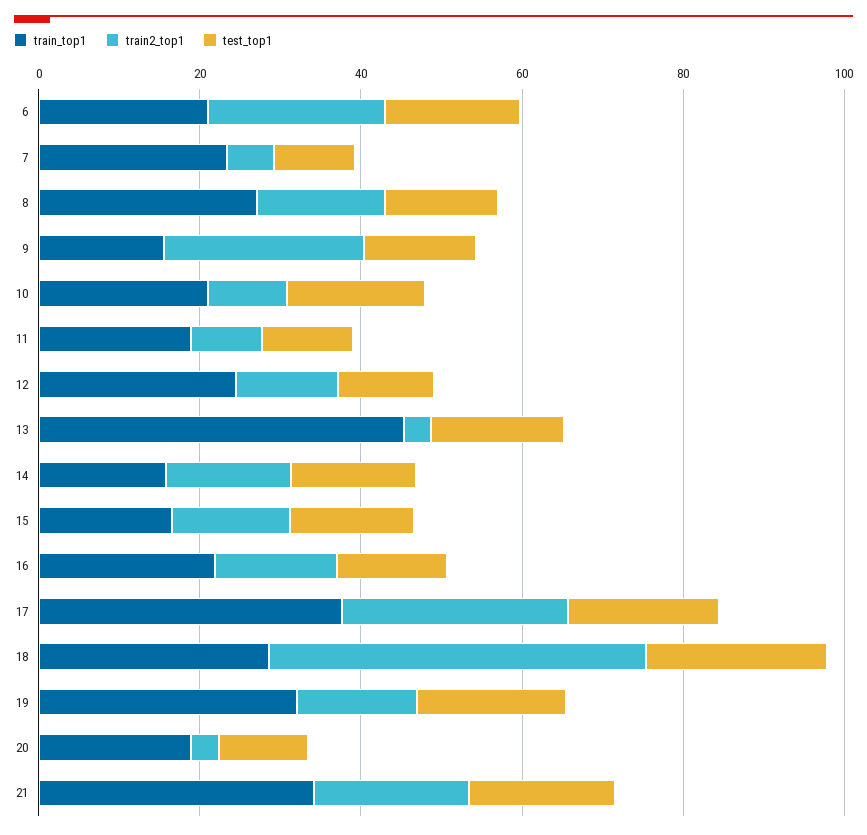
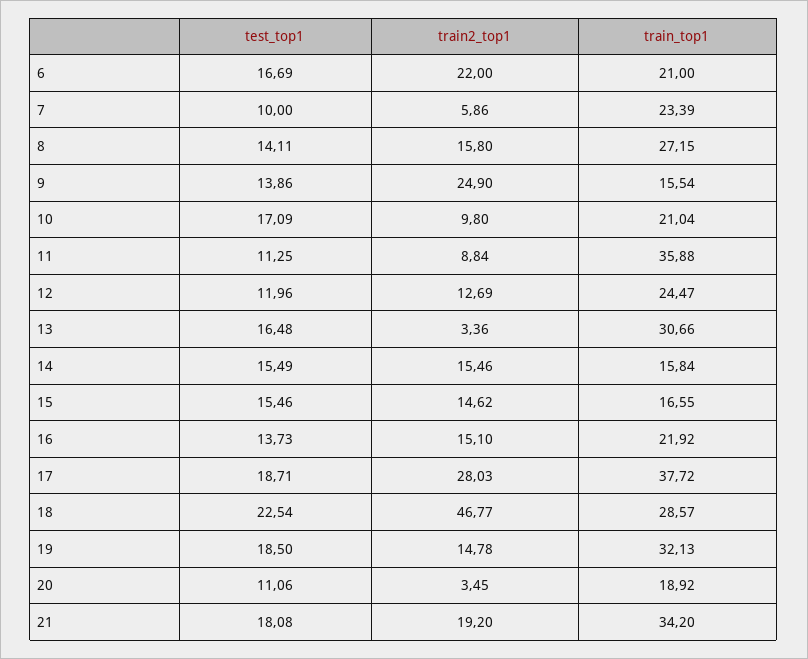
train_top1, 11: 20 -> 35.88
train_top1, 13: 45 -> 30.66

